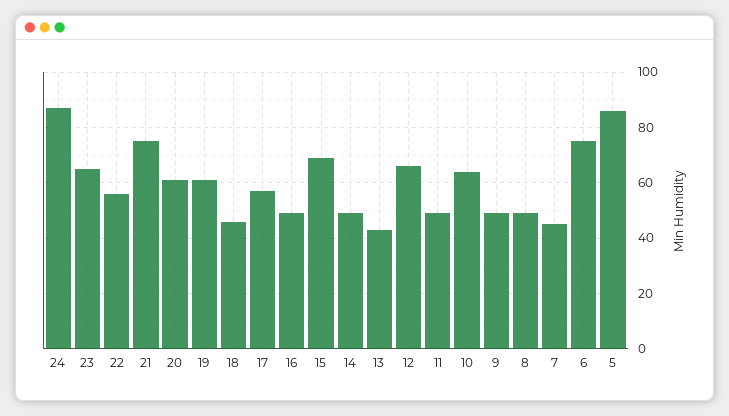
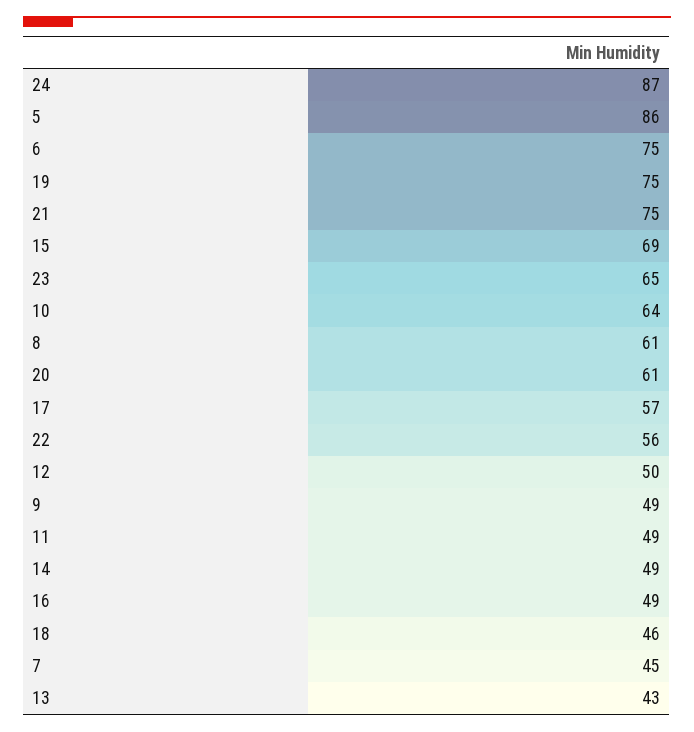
19: 60 -> 75
12: 65 -> 50
8: 50 -> 61

